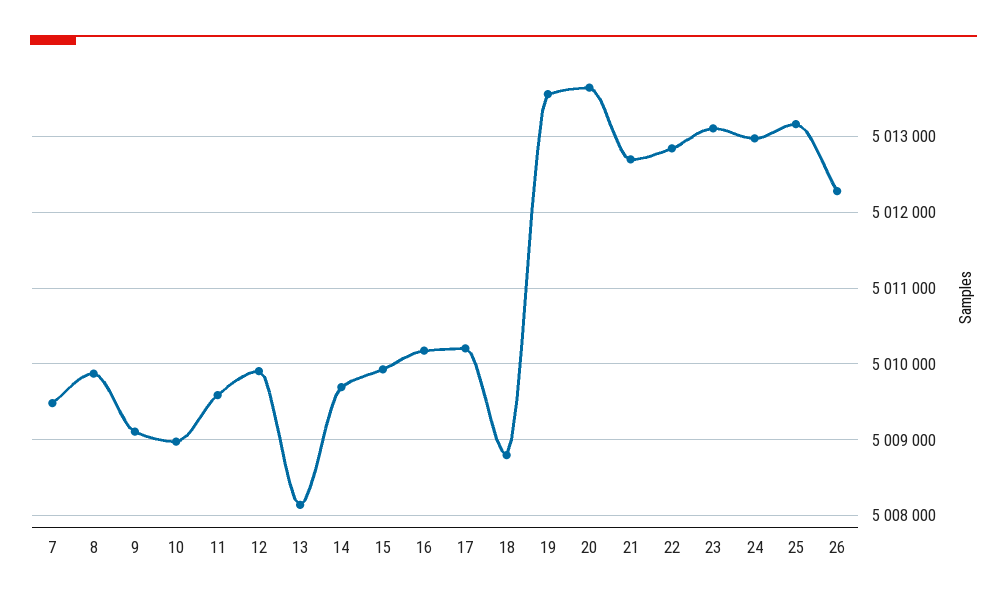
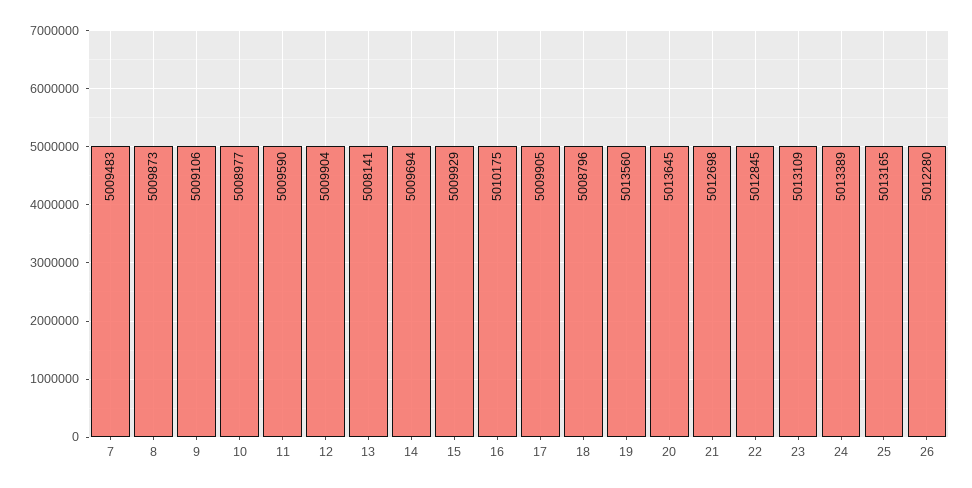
17: 5010200 -> 5009905
24: 5013000 -> 5013389

